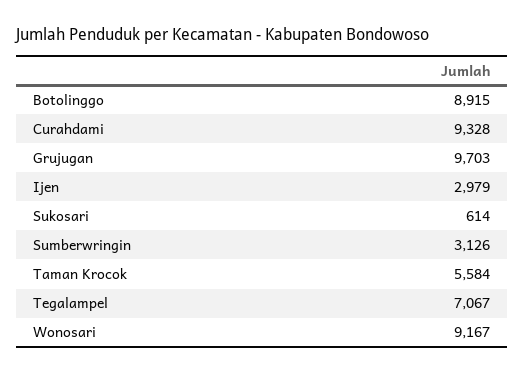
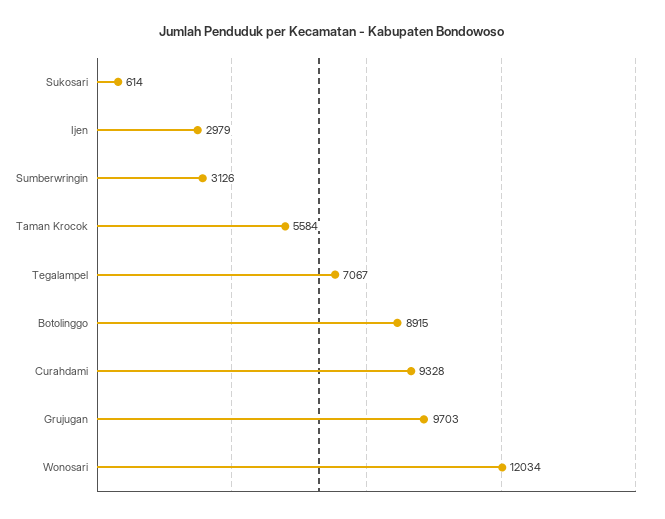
Wonosari: 9167 -> 12034

